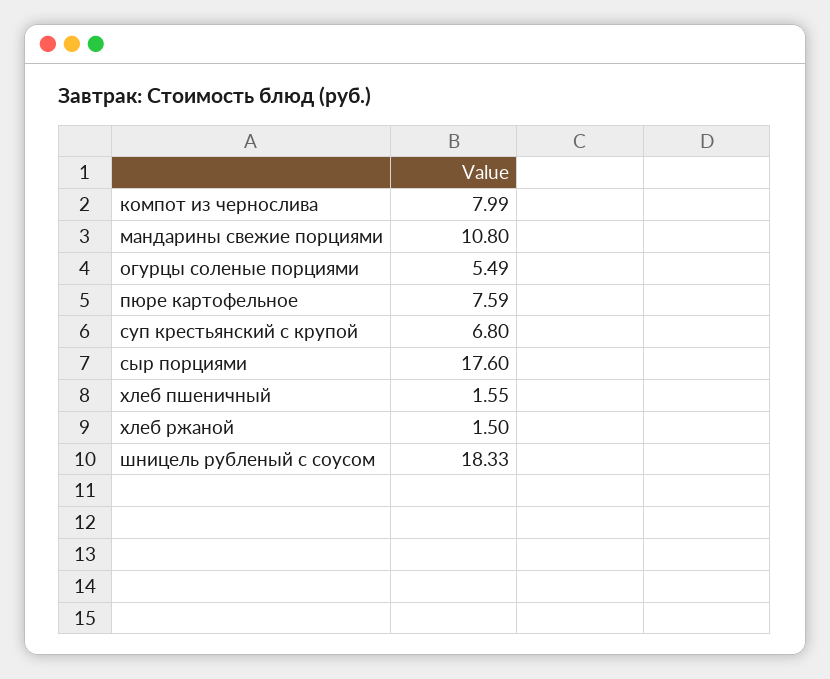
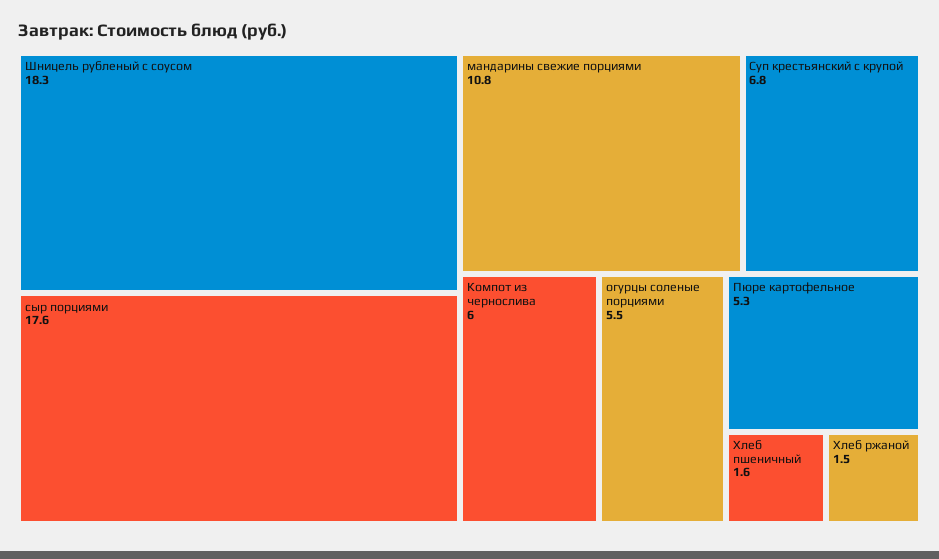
компот из чернослива: 7.99 -> 6
пюре картофельное: 7.59 -> 5.3

